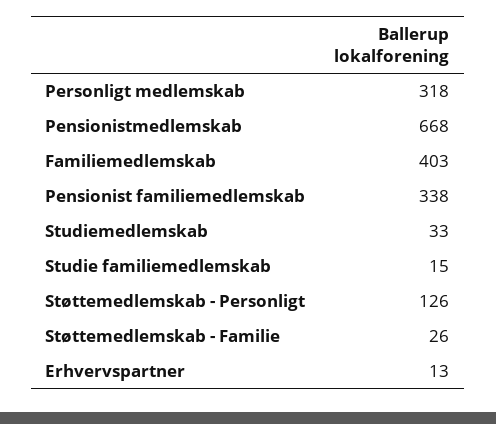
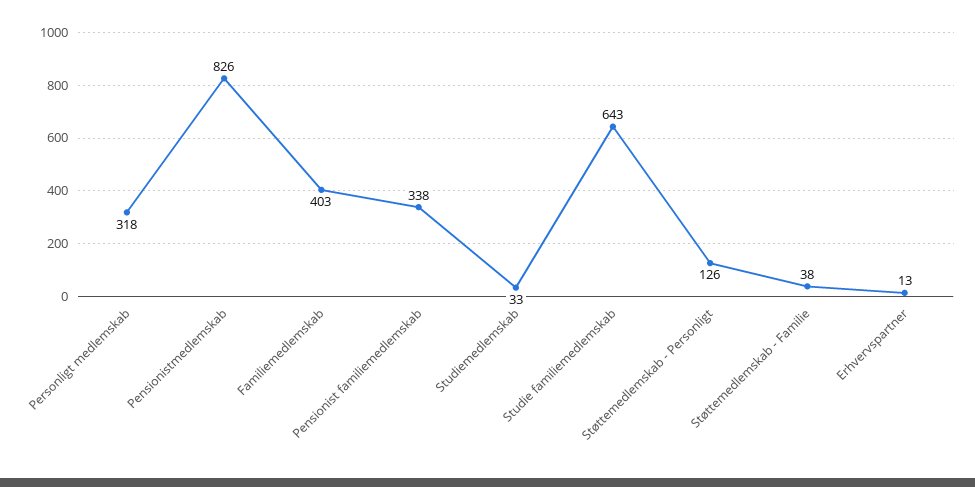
Pensionistmedlemskab: 668 -> 826
Studie familiemedlemskab: 15 -> 643
Støttemedlemskab - Familie: 26 -> 38

